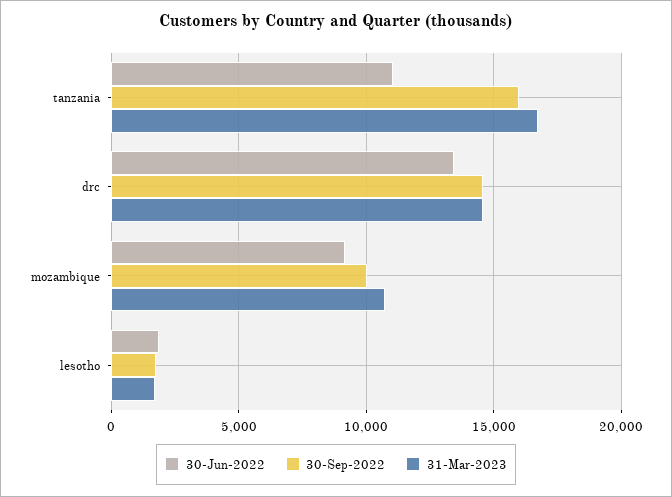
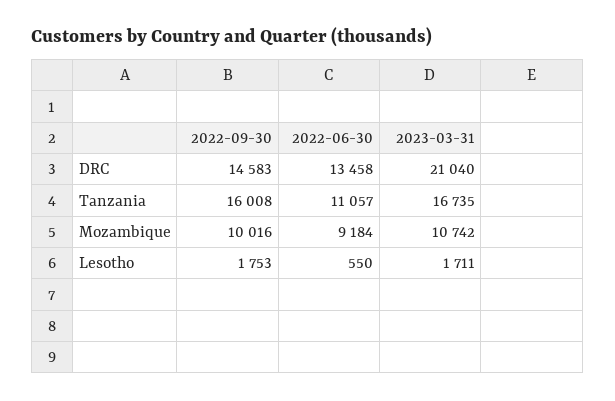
31-Mar-2023, drc: 14500 -> 21040
30-Jun-2022, lesotho: 2000 -> 550

